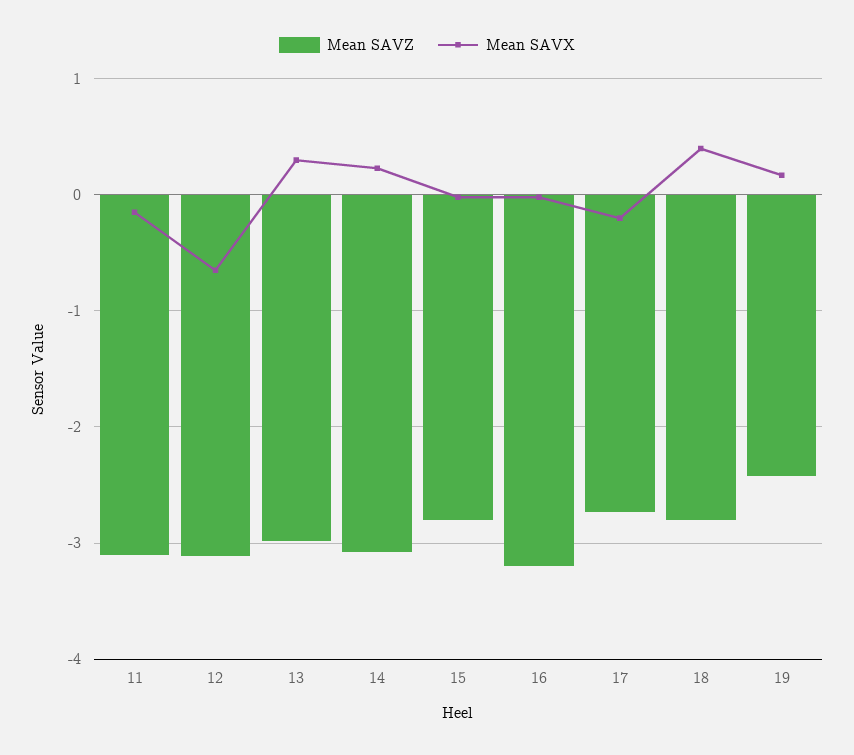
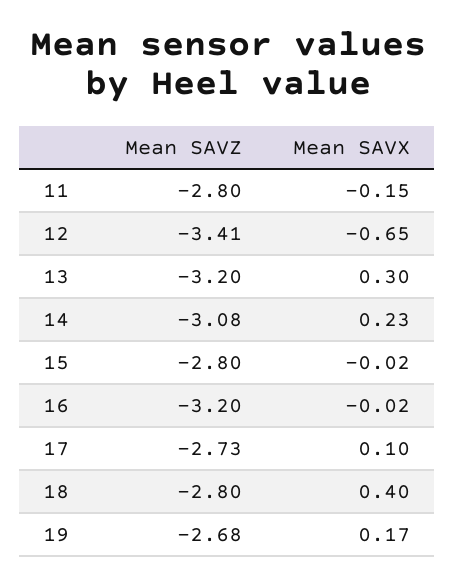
Mean SAVZ, 11: -3.1 -> -2.8
Mean SAVZ, 12: -3.1 -> -3.41
Mean SAVZ, 13: -3 -> -3.2
Mean SAVX, 17: -0.2 -> 0.1
Mean SAVZ, 19: -2.4 -> -2.68

